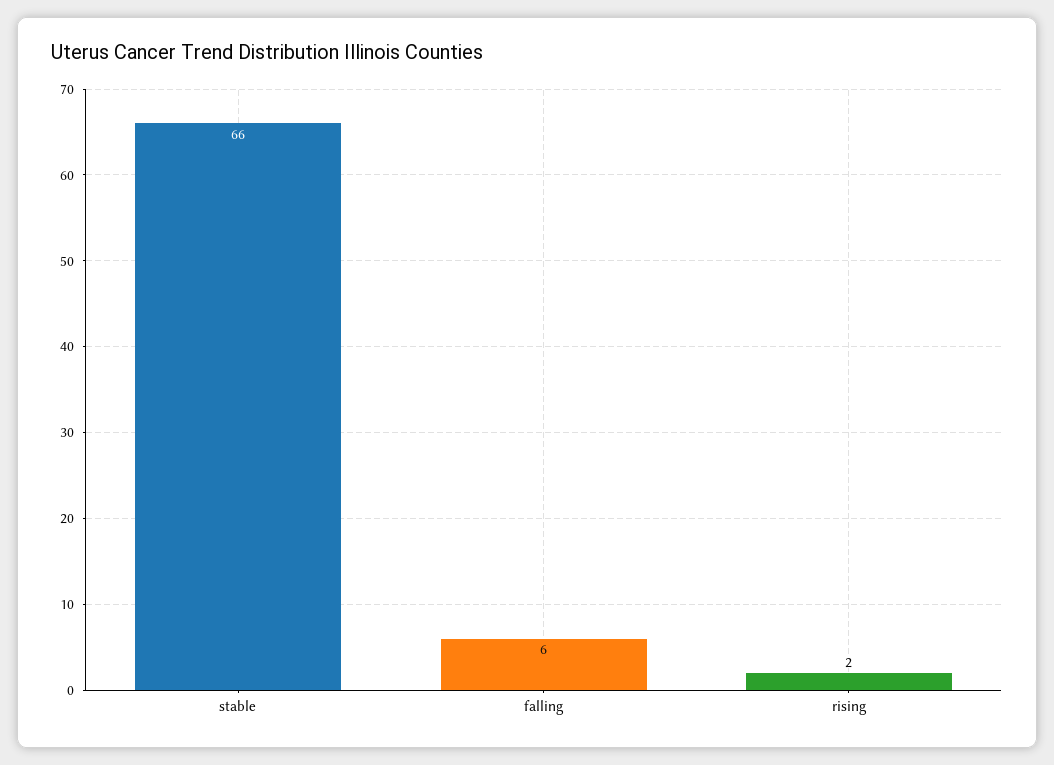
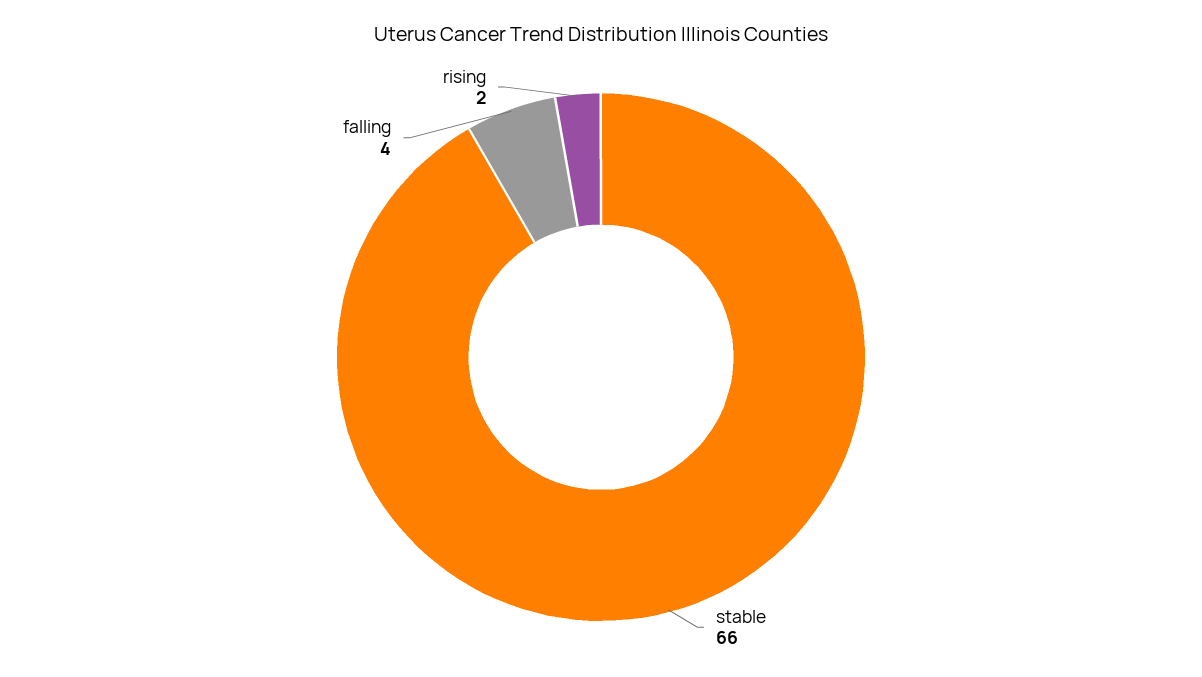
falling: 6 -> 4

